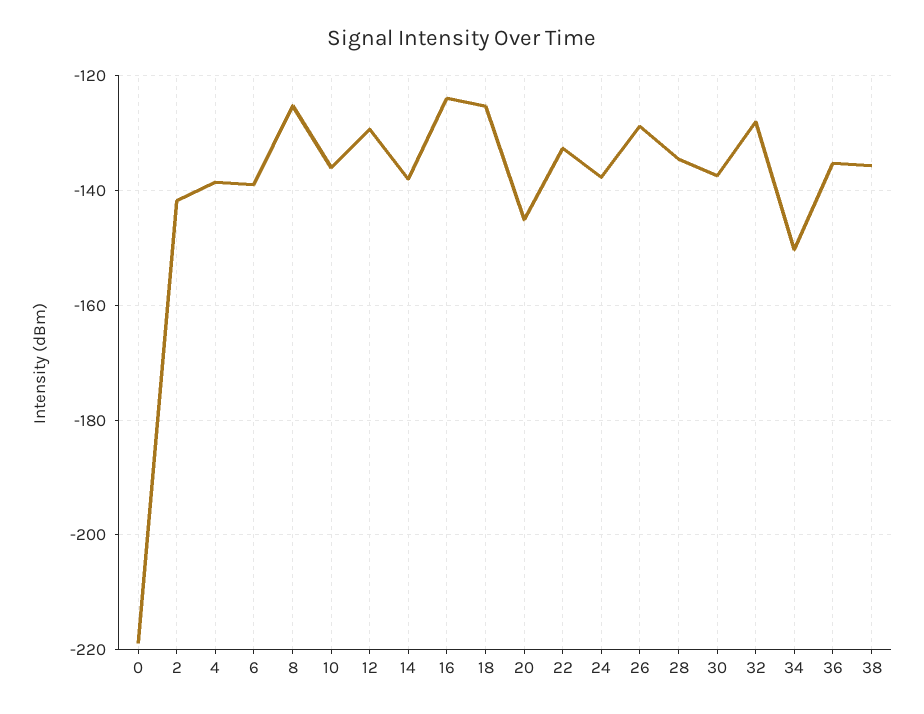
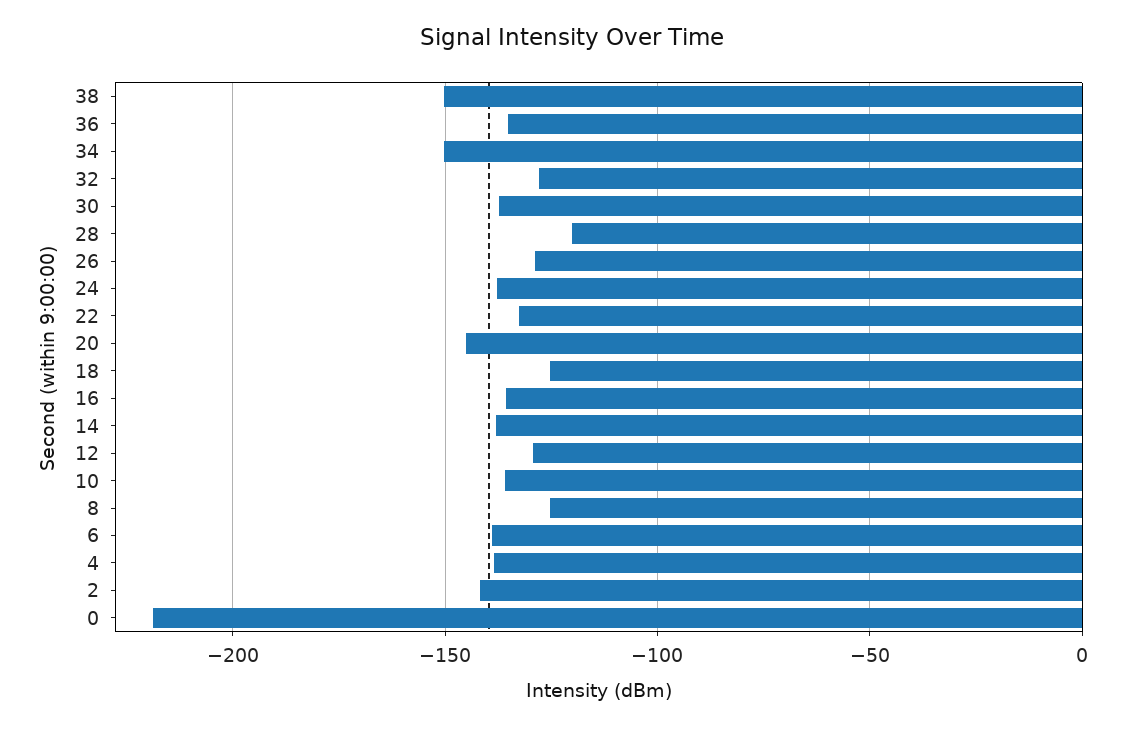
16: -124 -> -135
28: -134 -> -120
38: -136 -> -150

